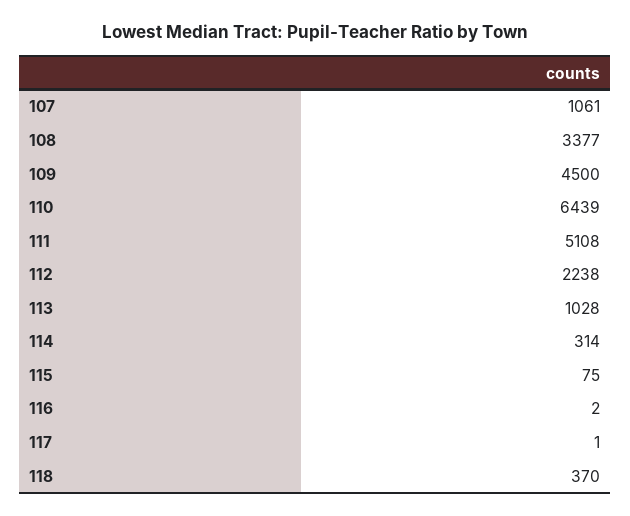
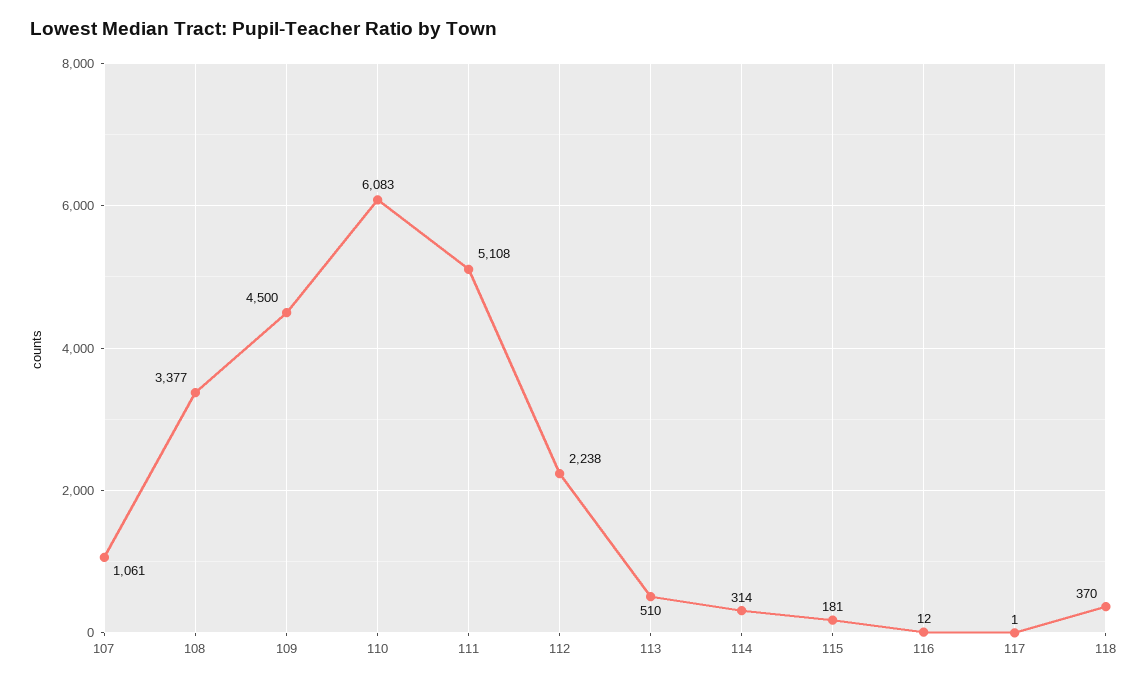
110: 6439 -> 6083
113: 1028 -> 510
115: 75 -> 181
116: 2 -> 12

